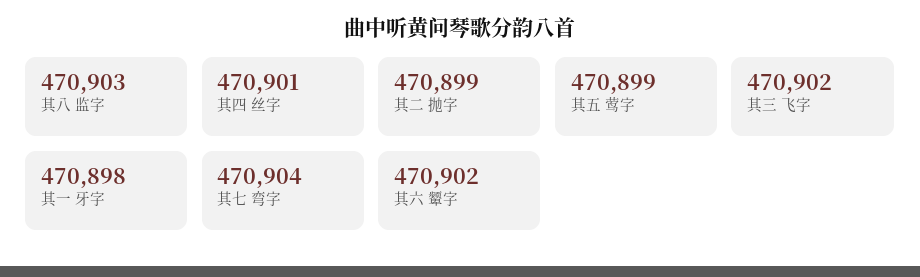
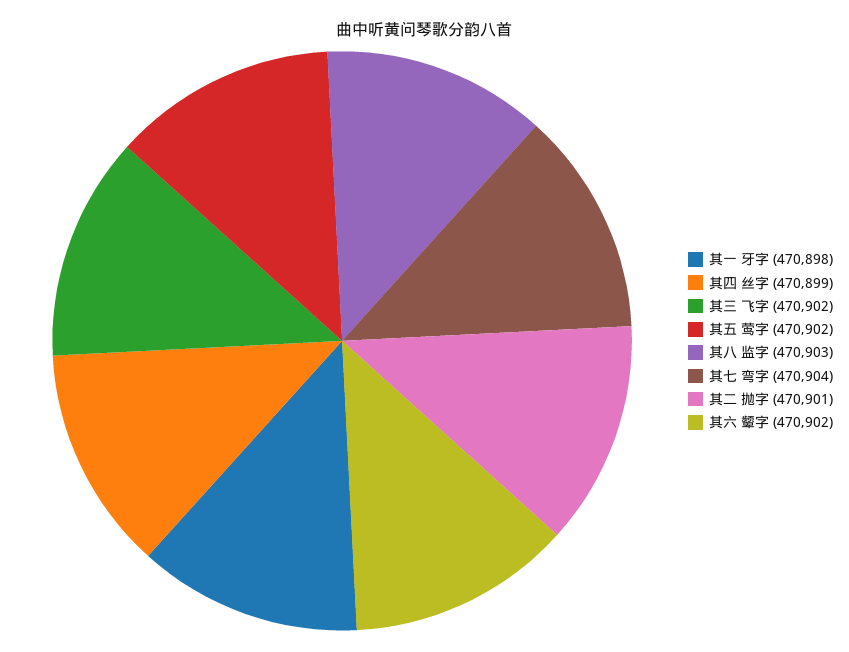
其四 丝字: 470901 -> 470899
其二 抛字: 470899 -> 470901
其五 莺字: 470899 -> 470902

